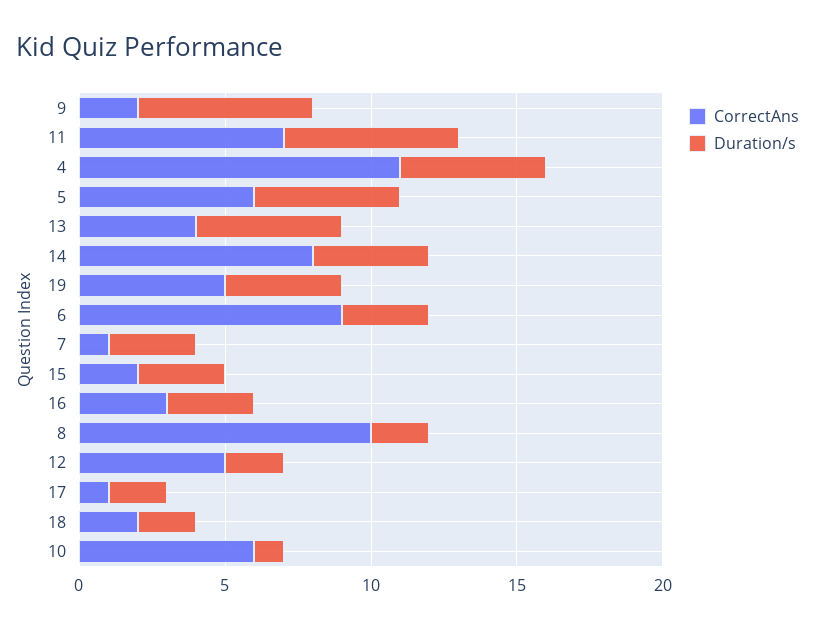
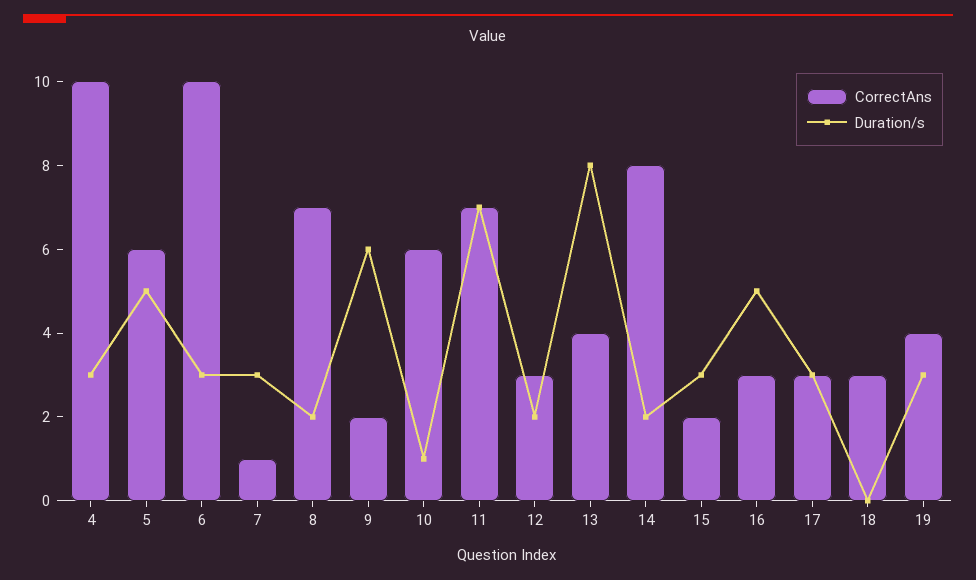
Duration/s, 11: 6 -> 7
CorrectAns, 4: 11 -> 10
Duration/s, 4: 5 -> 3
Duration/s, 13: 5 -> 8
Duration/s, 14: 4 -> 2
CorrectAns, 19: 5 -> 4
Duration/s, 19: 4 -> 3
CorrectAns, 6: 9 -> 10
Duration/s, 16: 3 -> 5
CorrectAns, 8: 10 -> 7
CorrectAns, 12: 5 -> 3
CorrectAns, 17: 1 -> 3
Duration/s, 17: 2 -> 3
CorrectAns, 18: 2 -> 3
Duration/s, 18: 2 -> 0

